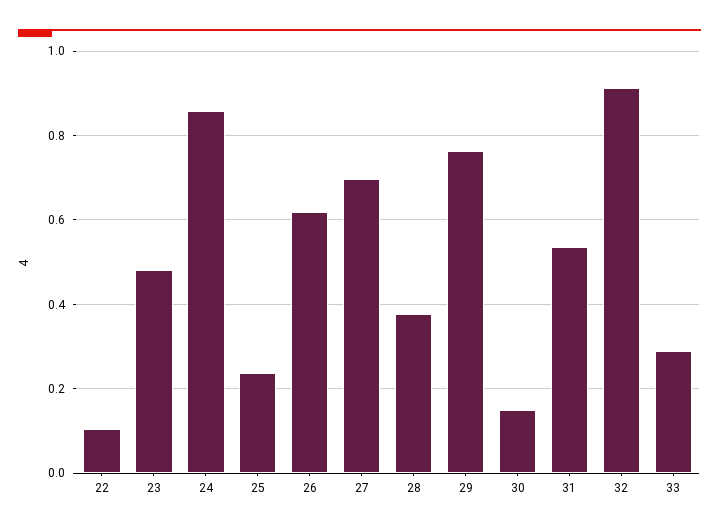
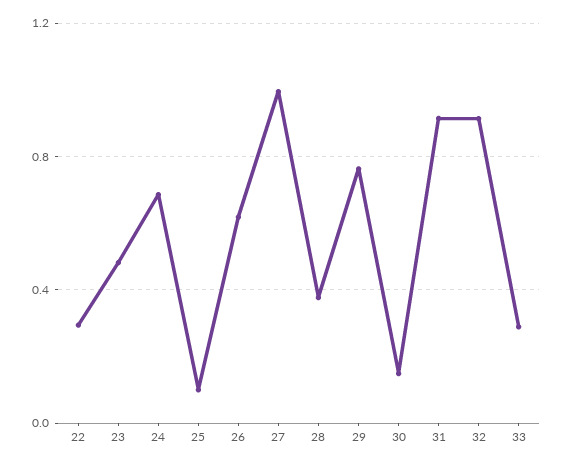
22: 0.1 -> 0.3
24: 0.86 -> 0.7
25: 0.24 -> 0.1
27: 0.7 -> 1
31: 0.54 -> 0.9

